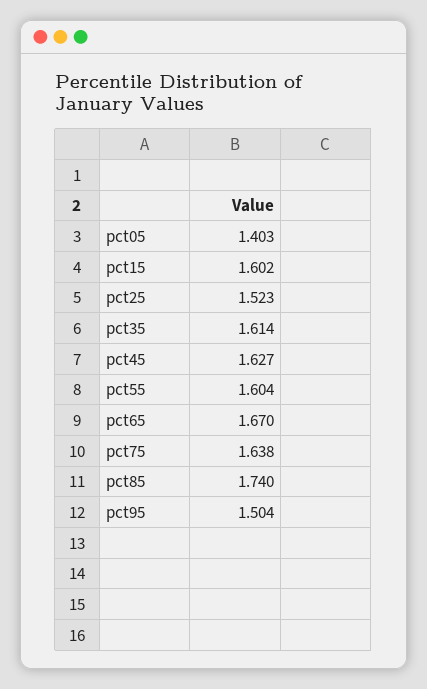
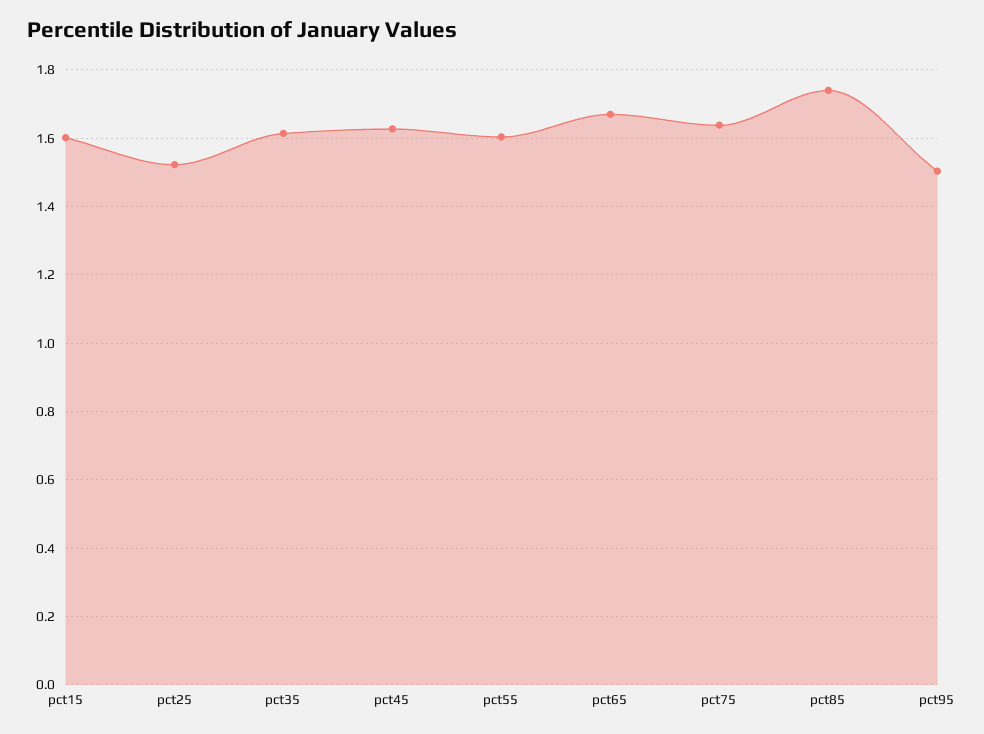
pct05: 1.403 -> none

